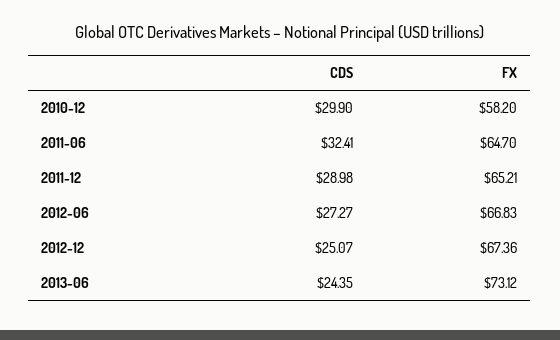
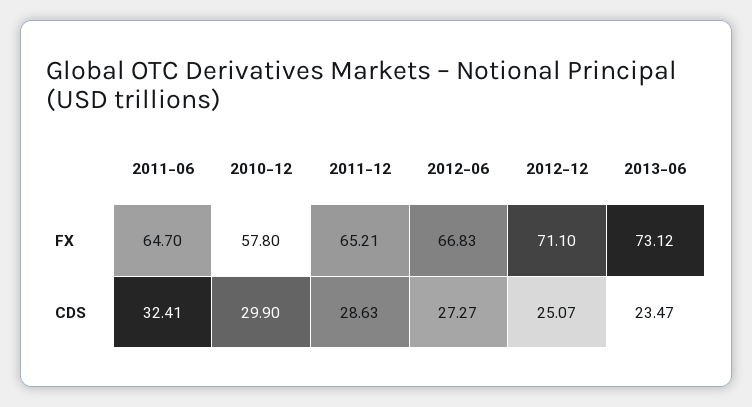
FX, 2010-12: 58.2 -> 57.8
CDS, 2011-12: 28.98 -> 28.63
FX, 2012-12: 67.36 -> 71.1
CDS, 2013-06: 24.35 -> 23.47

